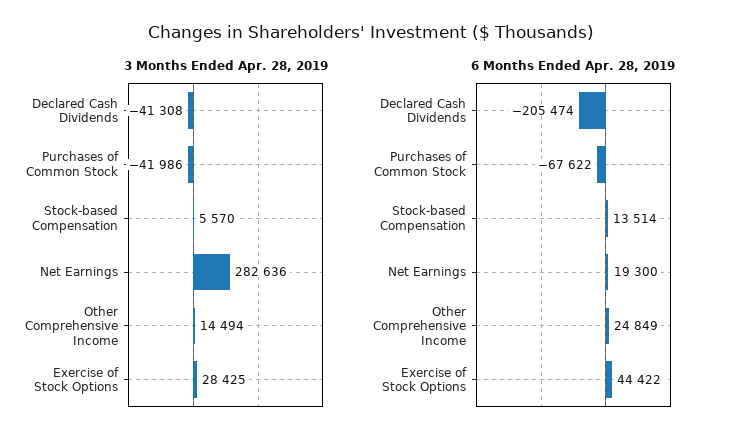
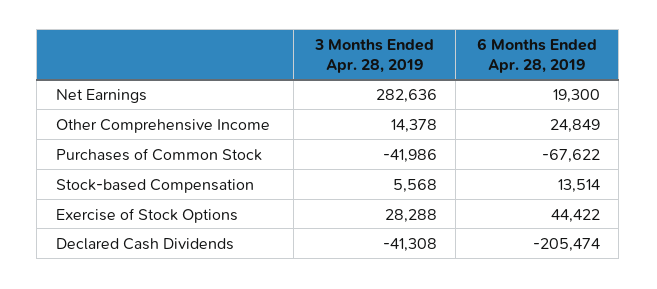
3 Months Ended Apr. 28, 2019, Stock-based Compensation: 5570 -> 5568
3 Months Ended Apr. 28, 2019, Other Comprehensive Income: 14494 -> 14378
3 Months Ended Apr. 28, 2019, Exercise of Stock Options: 28425 -> 28288

